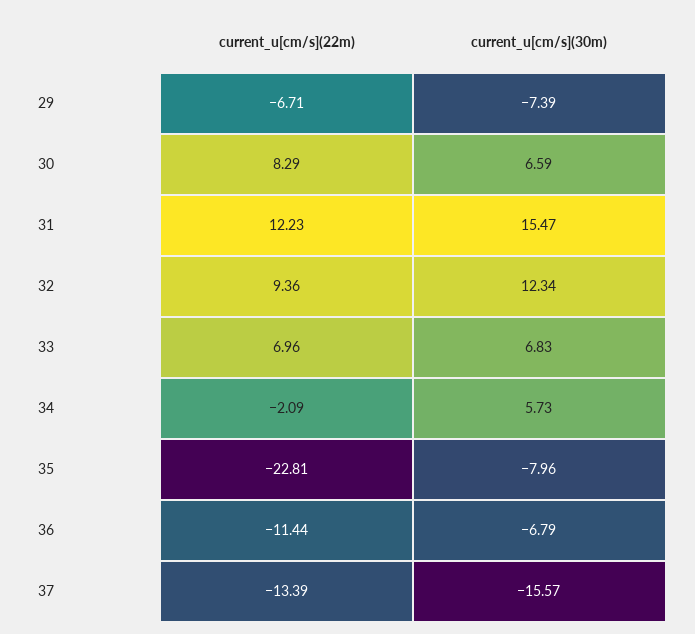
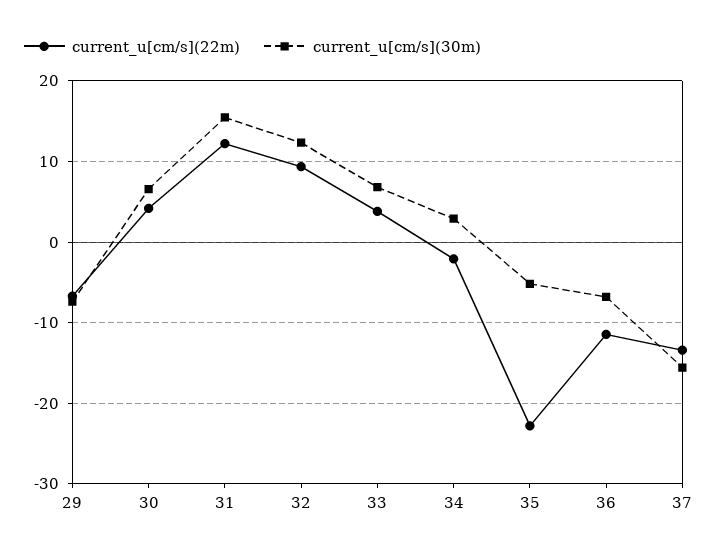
current_u[cm/s](22m), 30: 8.29 -> 4
current_u[cm/s](22m), 33: 6.96 -> 4
current_u[cm/s](30m), 34: 5.73 -> 3
current_u[cm/s](30m), 35: -7.96 -> -5

